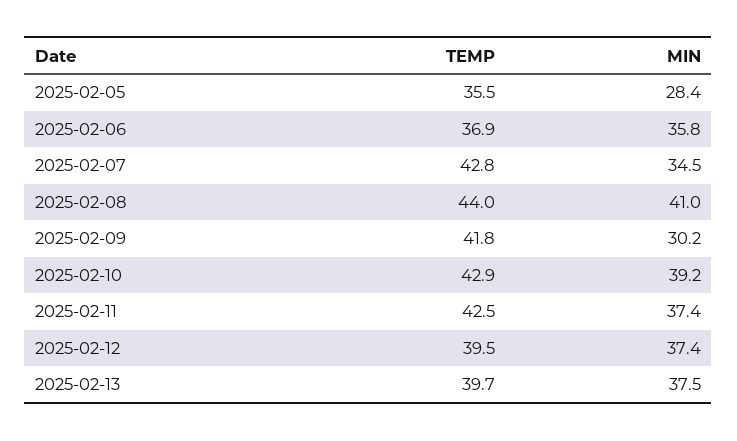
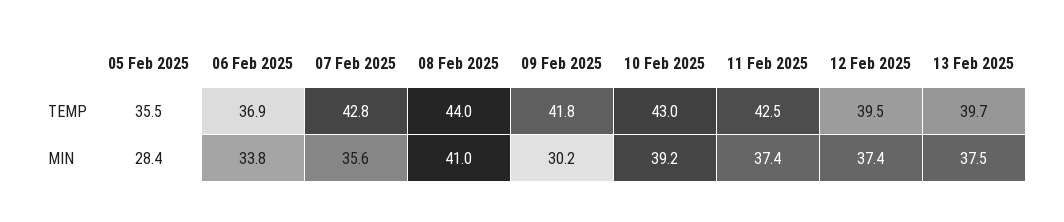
MIN, 2025-02-06: 35.8 -> 33.8
MIN, 2025-02-07: 34.5 -> 35.6
TEMP, 2025-02-10: 42.9 -> 43

